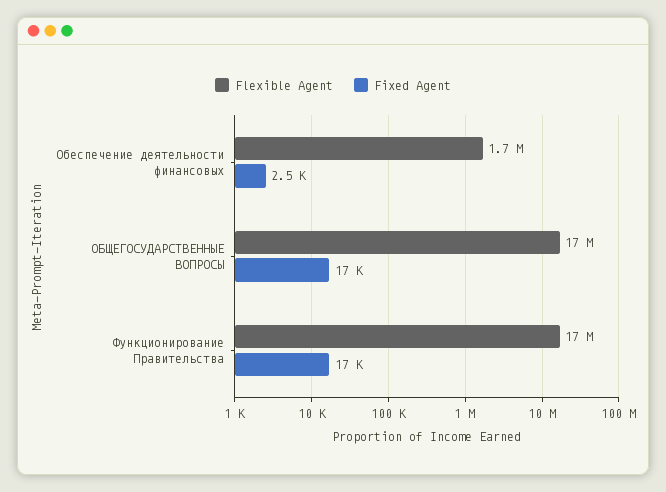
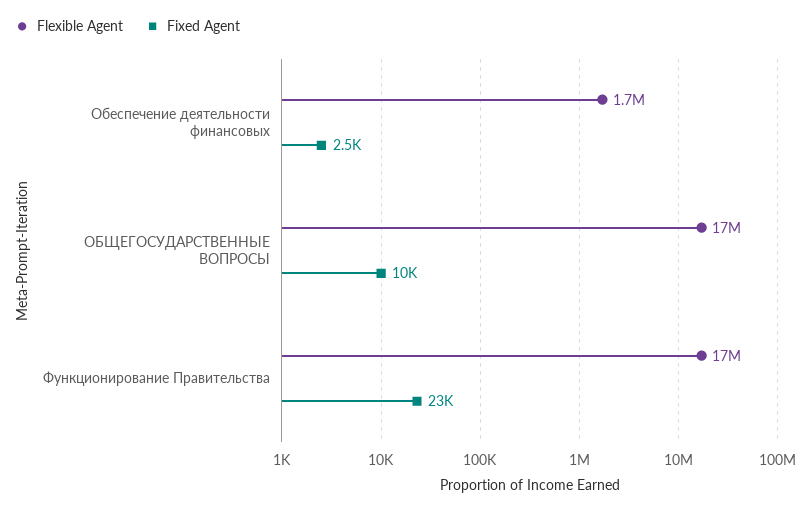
Fixed Agent, ОБЩЕГОСУДАРСТВЕННЫЕ ВОПРОСЫ: 17000 -> 10000
Fixed Agent, Функционирование Правительства: 17000 -> 23000

